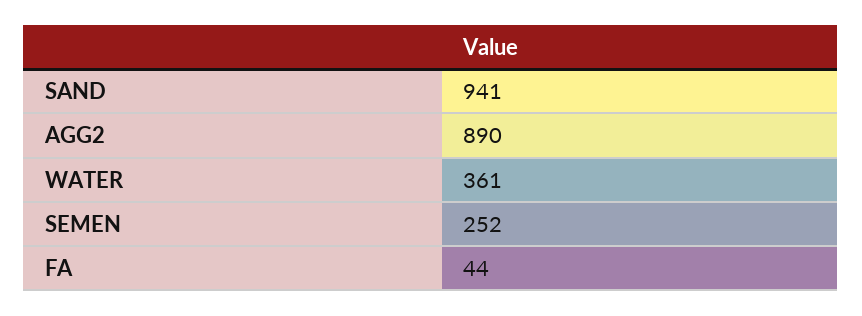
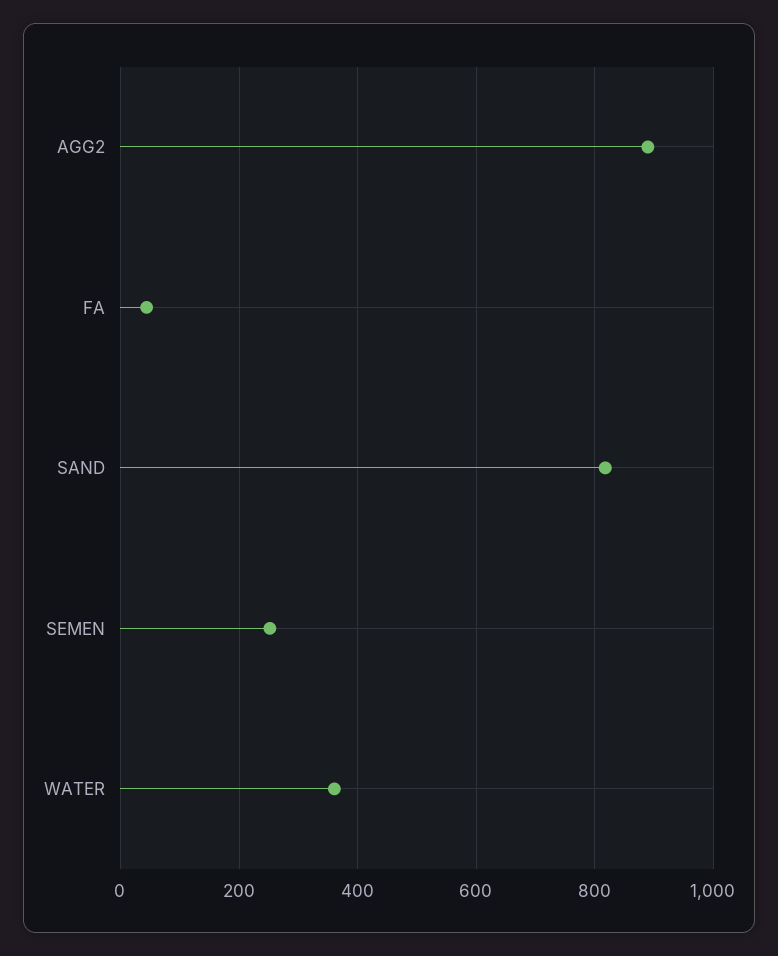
SAND: 941 -> 820

